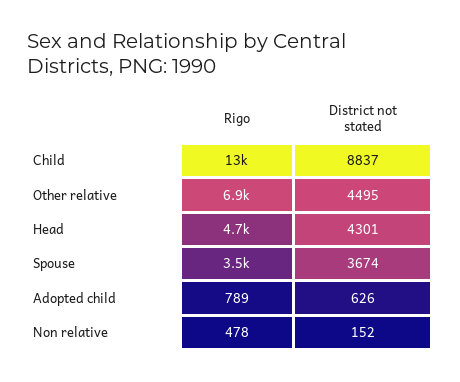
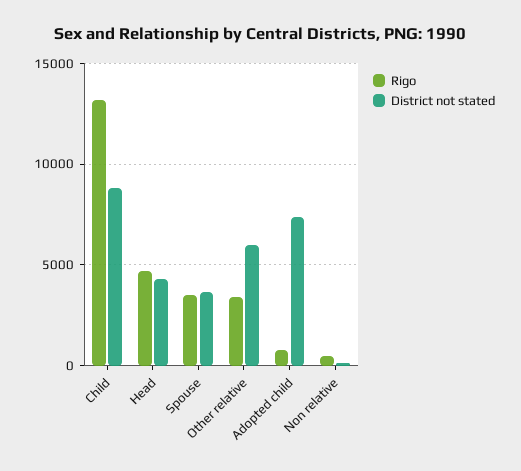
Rigo, Other relative: 6900 -> 3500
District not stated, Other relative: 4495 -> 6000
District not stated, Adopted child: 626 -> 7500

